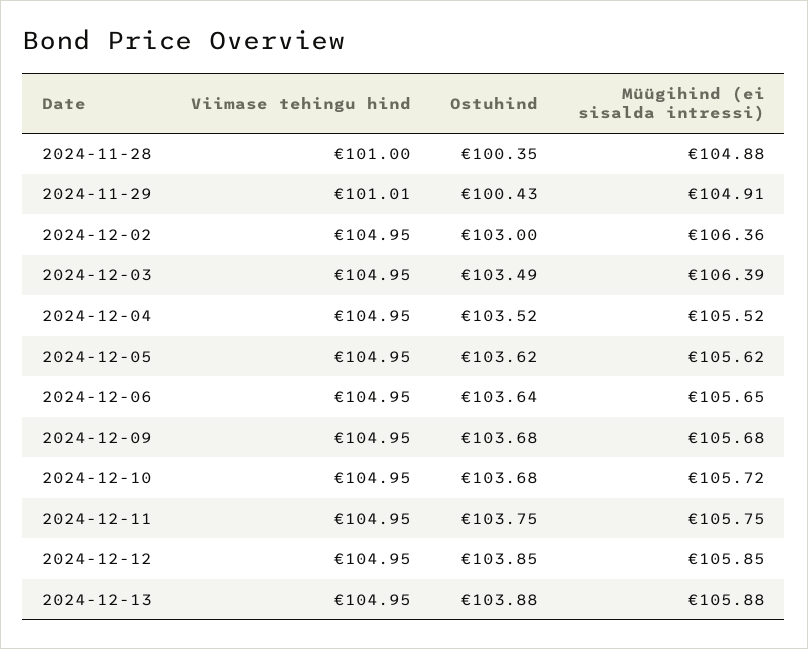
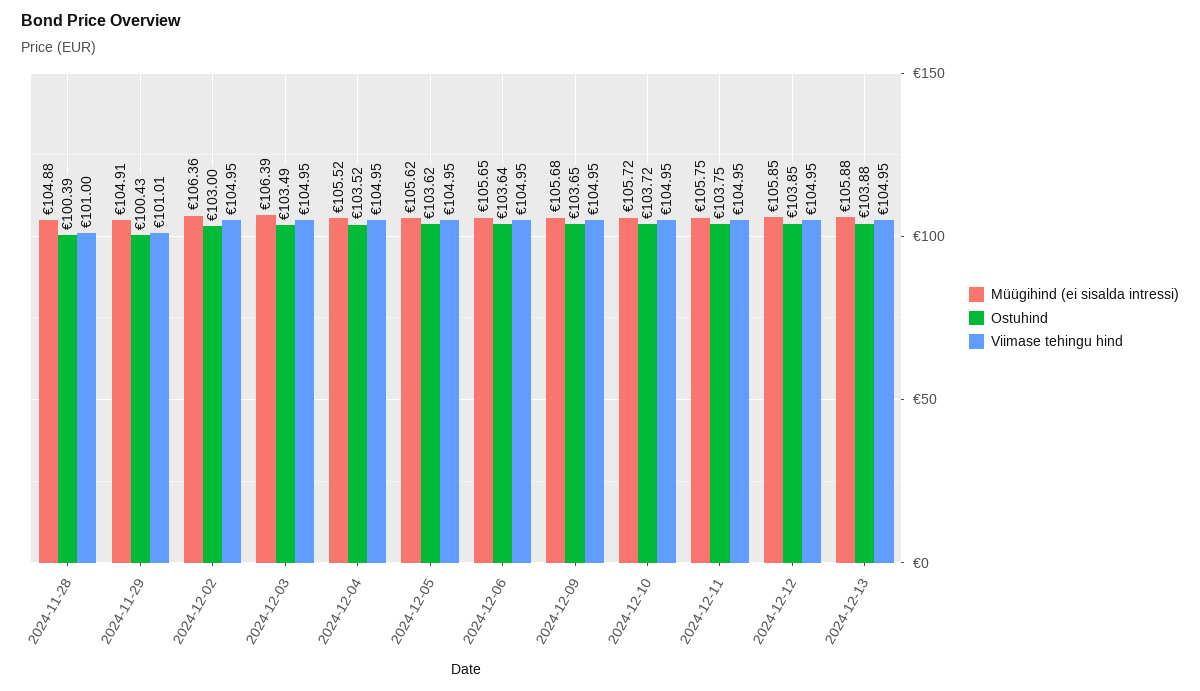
Ostuhind, 2024-11-28: 100.35 -> 100.39
Ostuhind, 2024-12-09: 103.68 -> 103.65
Ostuhind, 2024-12-10: 103.68 -> 103.72

